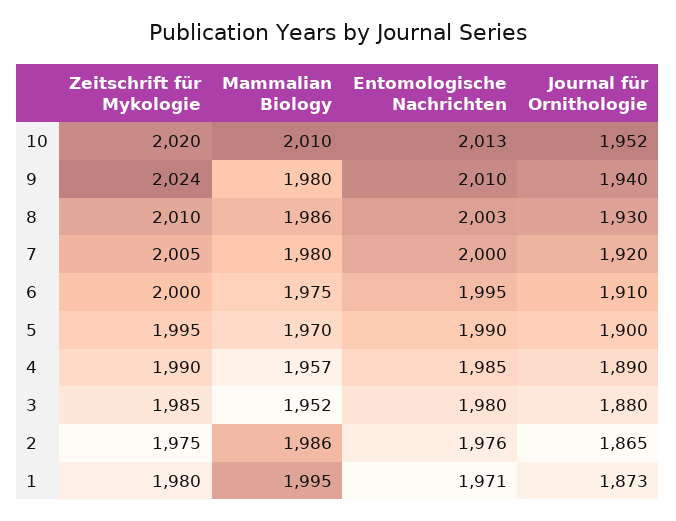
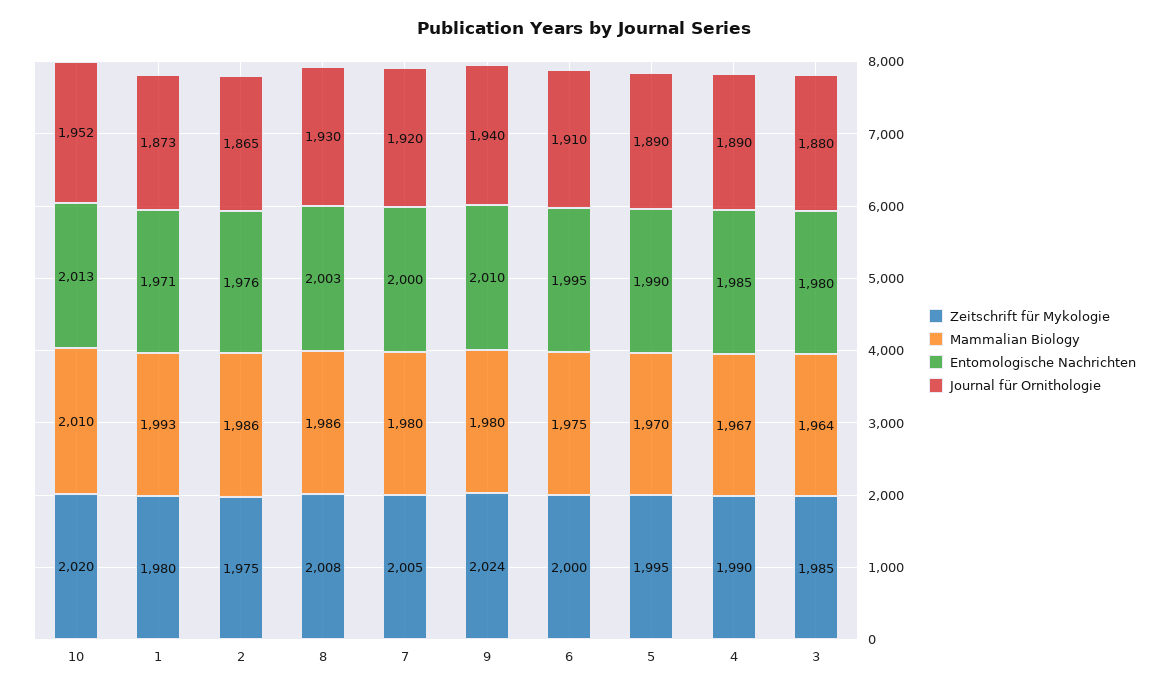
Zeitschrift für Mykologie, 8: 2010 -> 2008
Journal für Ornithologie, 5: 1900 -> 1890
Mammalian Biology, 4: 1957 -> 1967
Mammalian Biology, 3: 1952 -> 1964
Mammalian Biology, 1: 1995 -> 1993

